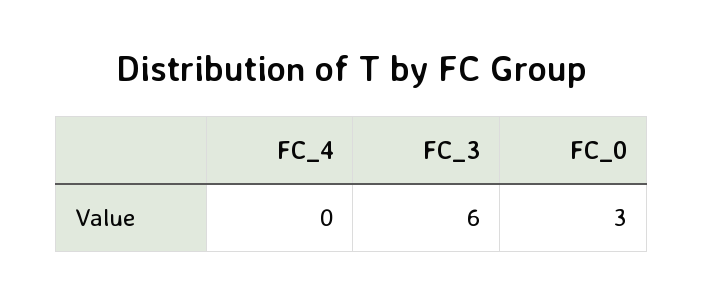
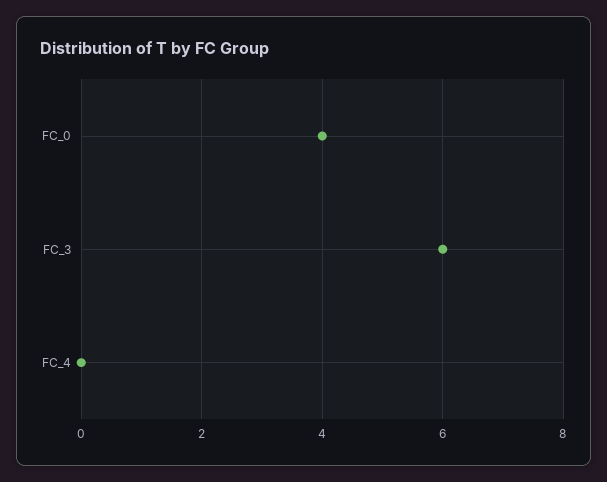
FC_0: 3 -> 4

